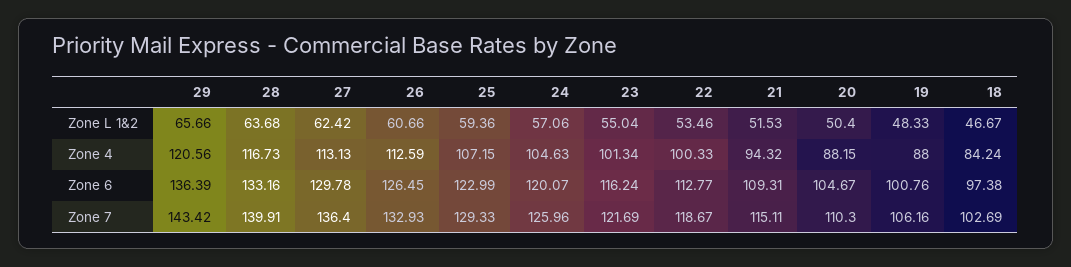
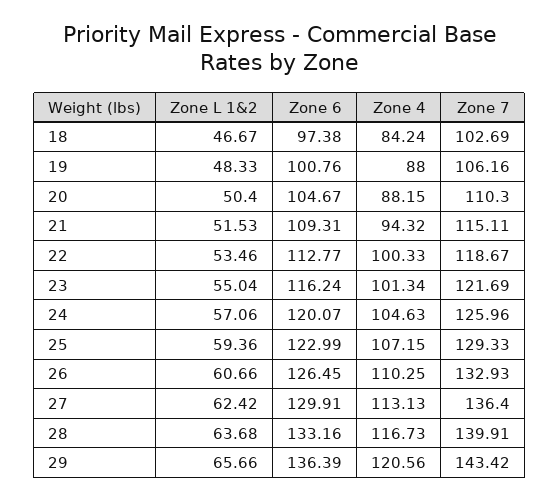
26, Zone 4: 112.59 -> 110.25
27, Zone 6: 129.78 -> 129.91

